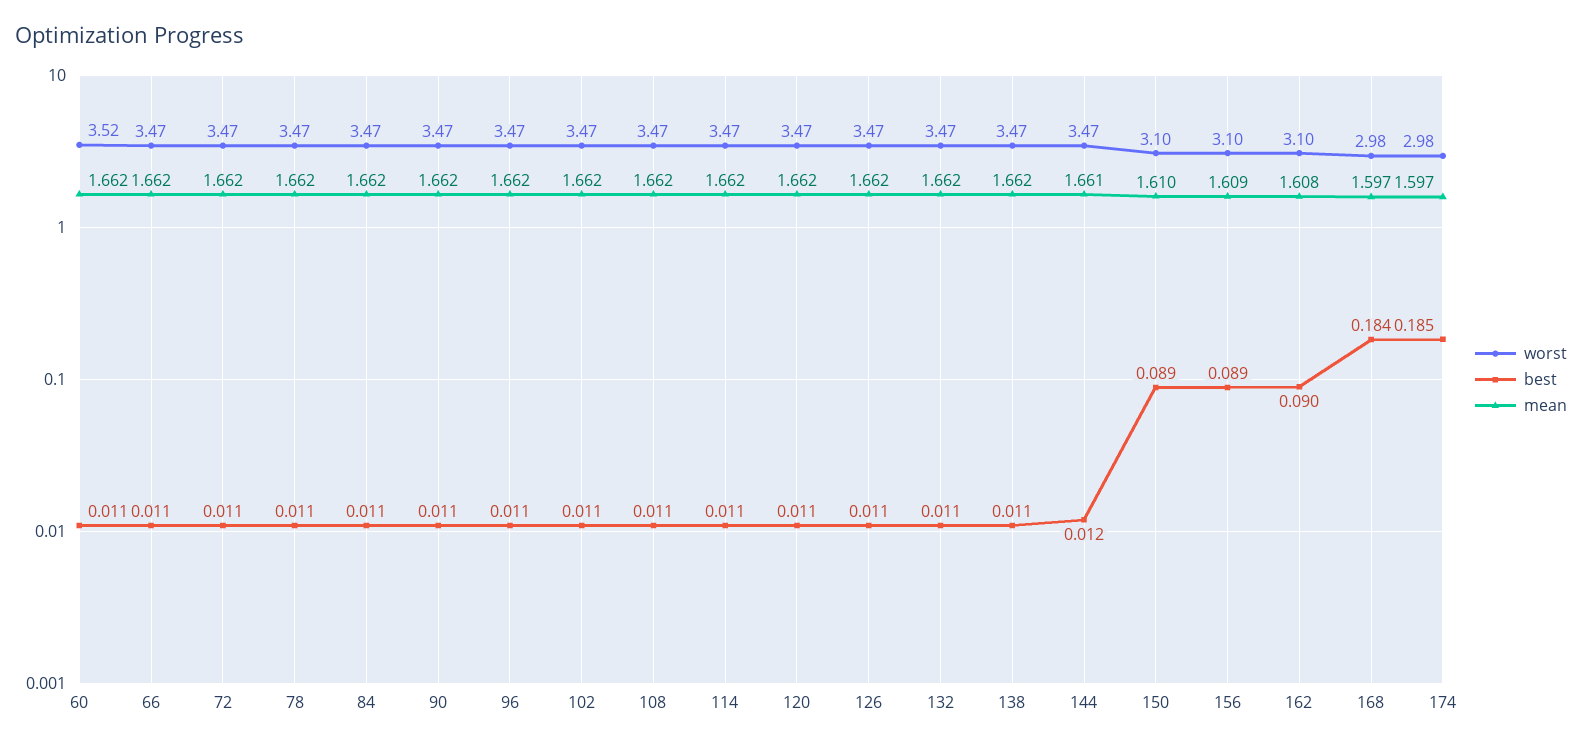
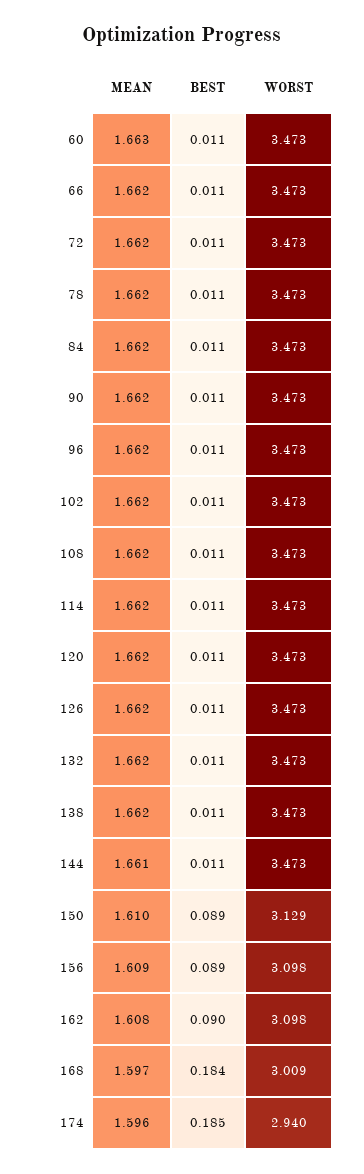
worst, 60: 3.52 -> 3.473
mean, 60: 1.662 -> 1.663
best, 144: 0.012 -> 0.011
worst, 150: 3.1 -> 3.129
worst, 168: 2.98 -> 3.009
worst, 174: 2.98 -> 2.94
mean, 174: 1.597 -> 1.596

